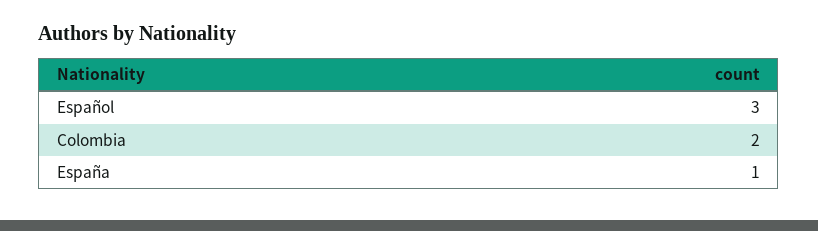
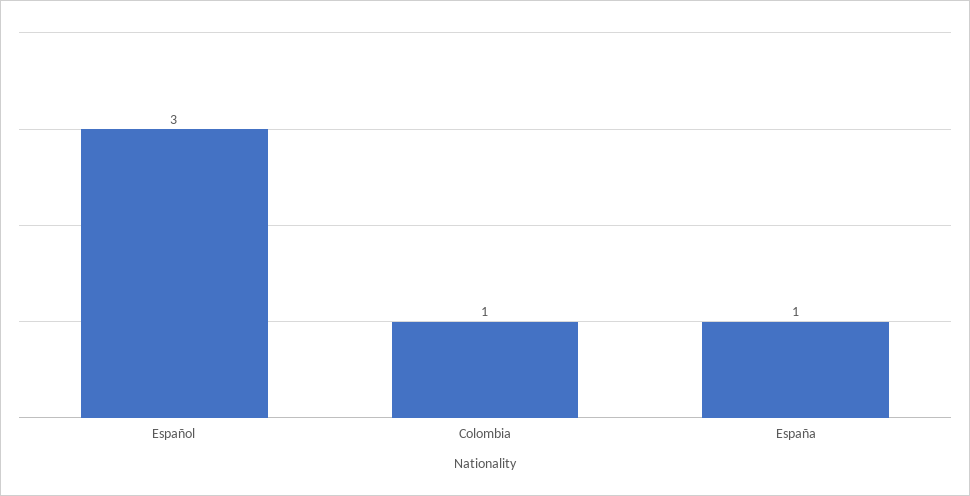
Colombia: 2 -> 1

